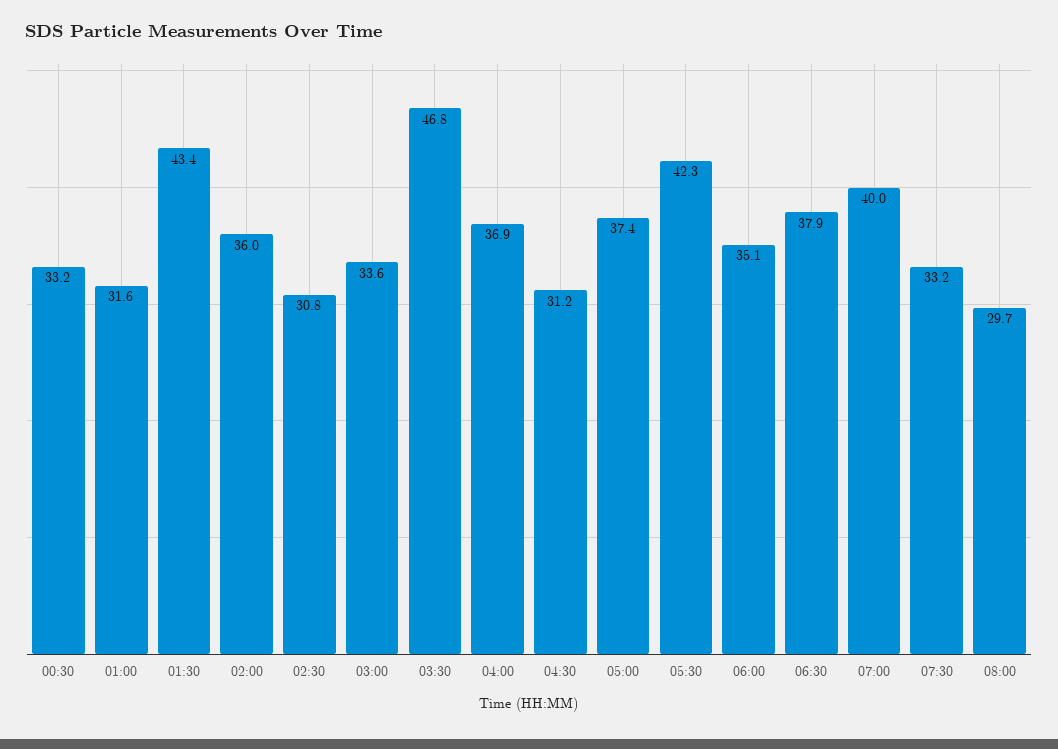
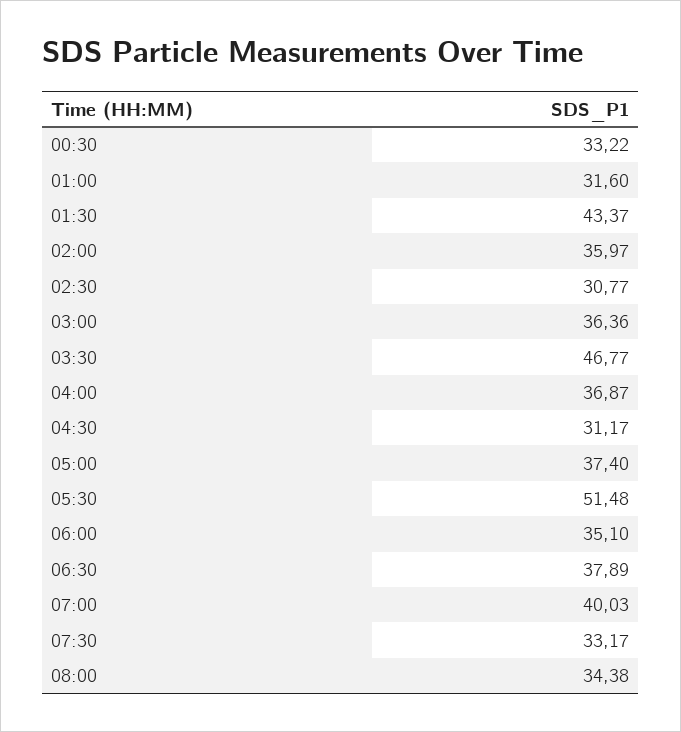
03:00: 33.6 -> 36.36
05:30: 42.3 -> 51.48
08:00: 29.7 -> 34.38

